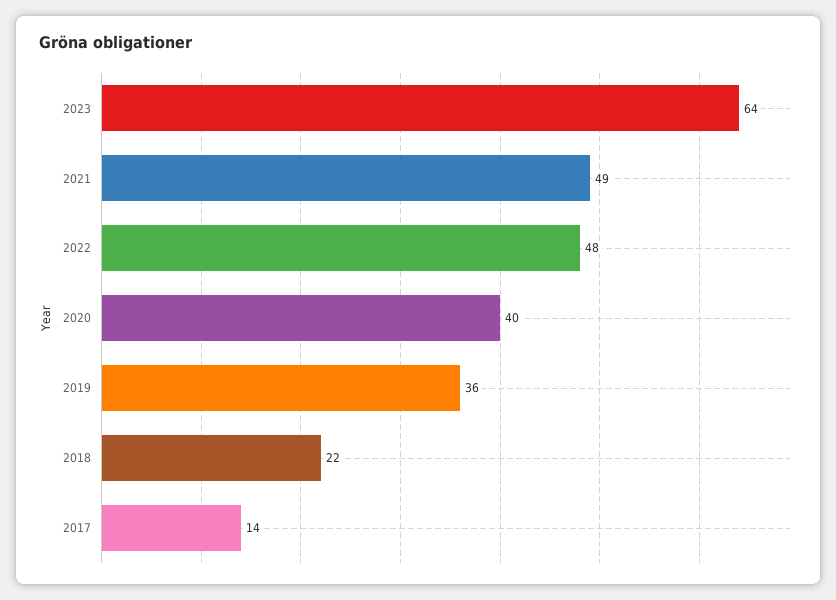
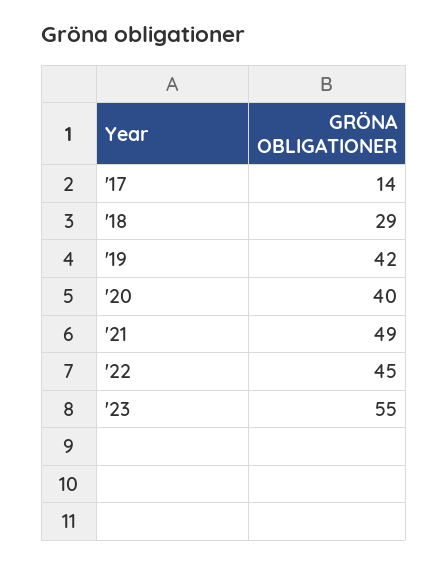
2023: 64 -> 55
2022: 48 -> 45
2019: 36 -> 42
2018: 22 -> 29

